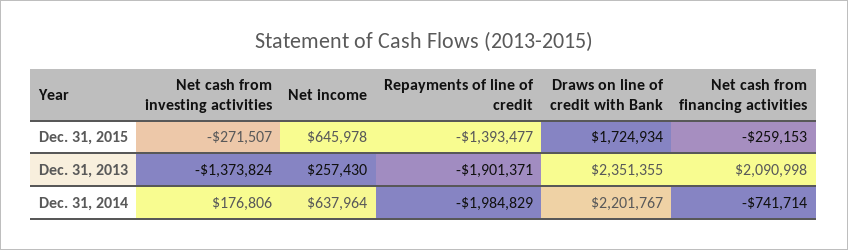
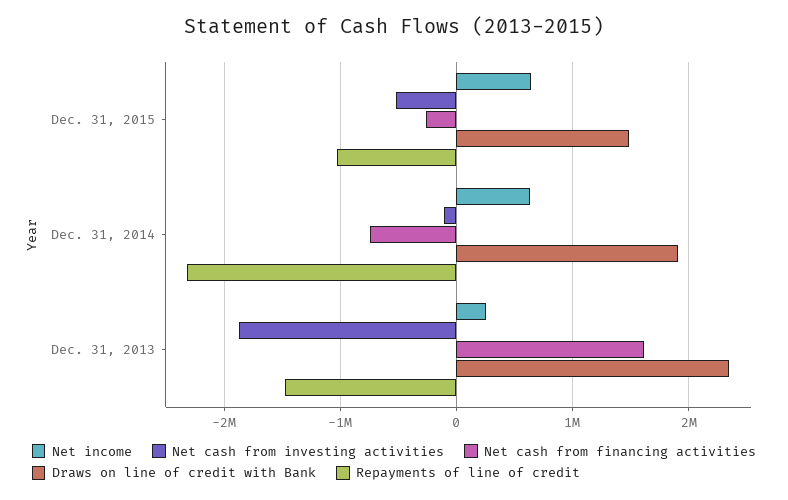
Net cash from investing activities, Dec. 31, 2015: -271507 -> -500000
Repayments of line of credit, Dec. 31, 2015: -1393477 -> -1000000
Draws on line of credit with Bank, Dec. 31, 2015: 1724934 -> 1500000
Net cash from investing activities, Dec. 31, 2013: -1373824 -> -1900000
Repayments of line of credit, Dec. 31, 2013: -1901371 -> -1500000
Net cash from financing activities, Dec. 31, 2013: 2090998 -> 1600000
Net cash from investing activities, Dec. 31, 2014: 176806 -> -100000
Repayments of line of credit, Dec. 31, 2014: -1984829 -> -2300000
Draws on line of credit with Bank, Dec. 31, 2014: 2201767 -> 1900000

